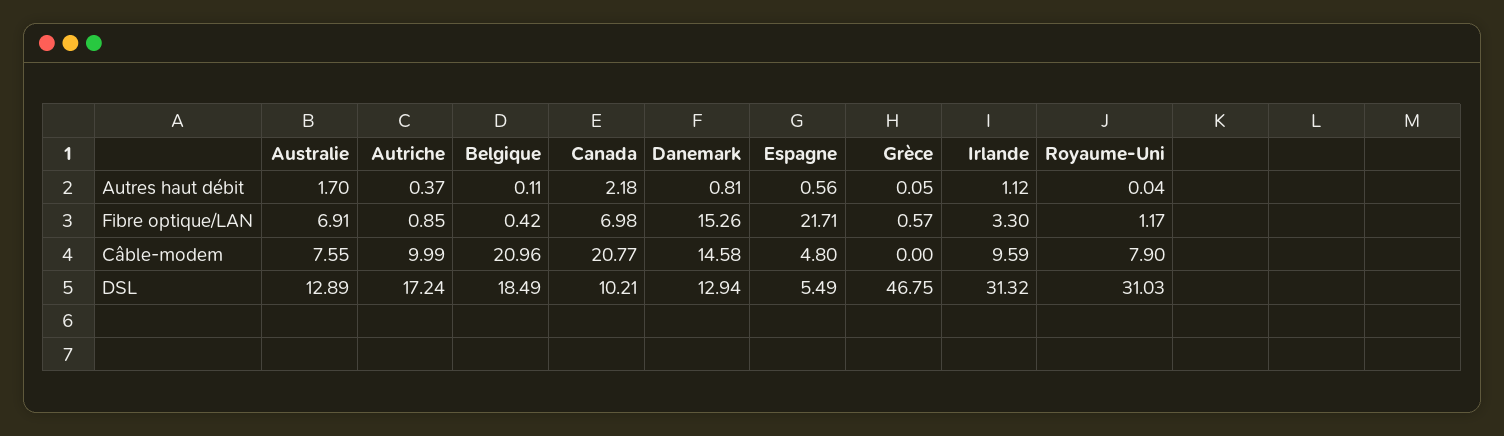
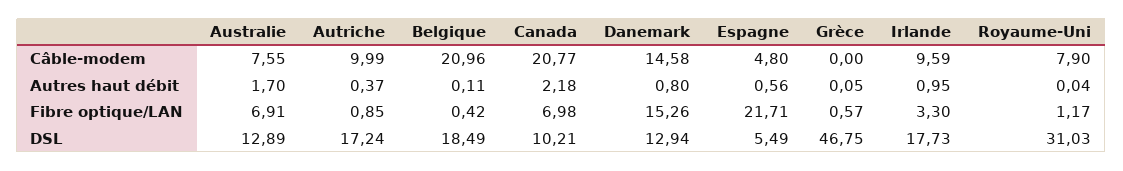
Danemark, Autres haut débit: 0.81 -> 0.8
Irlande, Autres haut débit: 1.12 -> 0.95
Irlande, DSL: 31.32 -> 17.73

